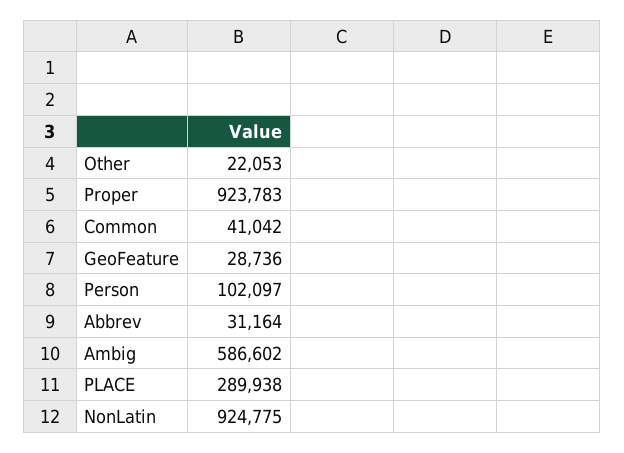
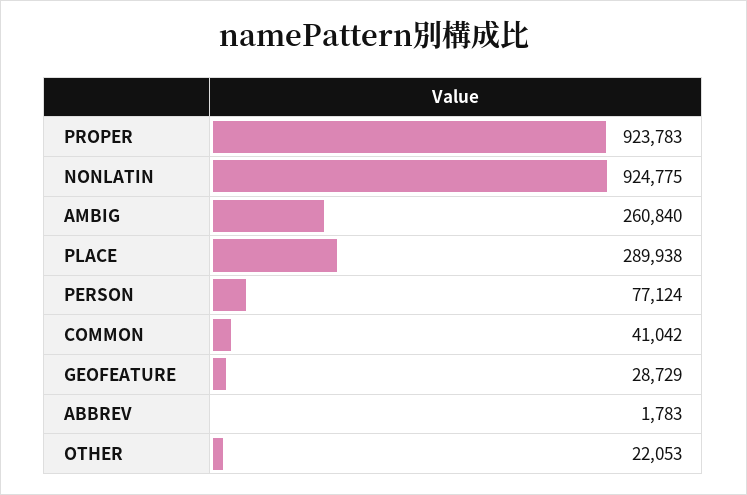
GeoFeature: 28736 -> 28729
Person: 102097 -> 77124
Abbrev: 31164 -> 1783
Ambig: 586602 -> 260840

